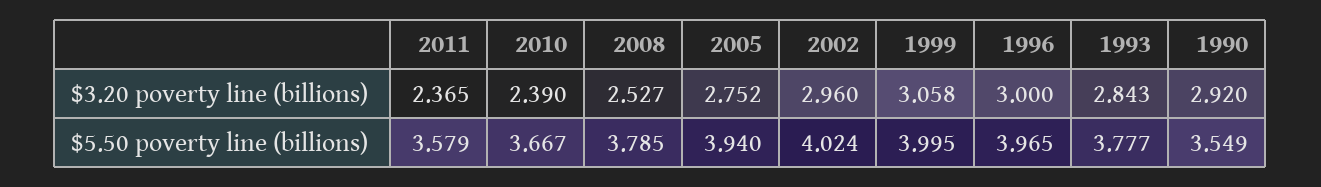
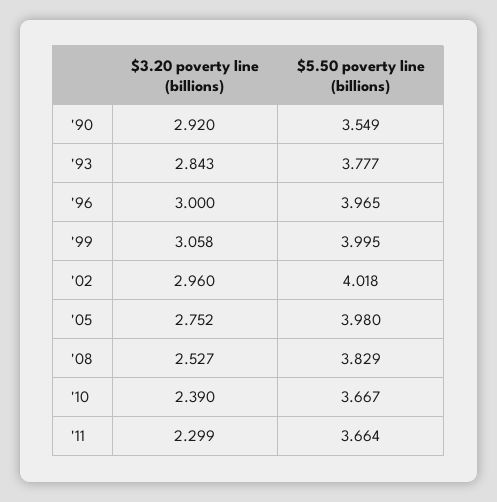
2011, $3.20 poverty line (billions): 2.365 -> 2.299
2011, $5.50 poverty line (billions): 3.579 -> 3.664
2008, $5.50 poverty line (billions): 3.785 -> 3.829
2005, $5.50 poverty line (billions): 3.94 -> 3.98
2002, $5.50 poverty line (billions): 4.024 -> 4.018

